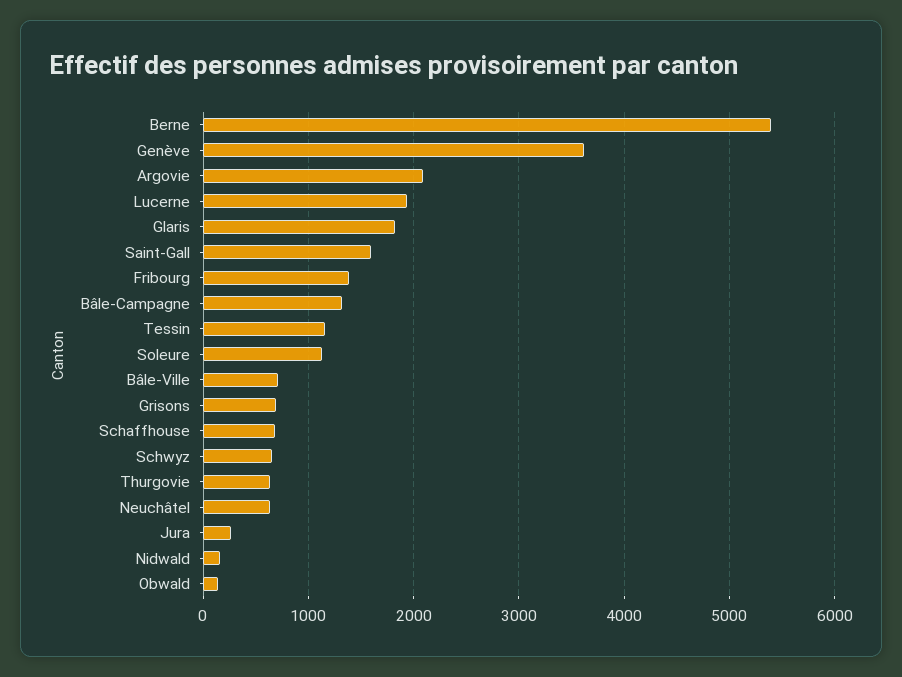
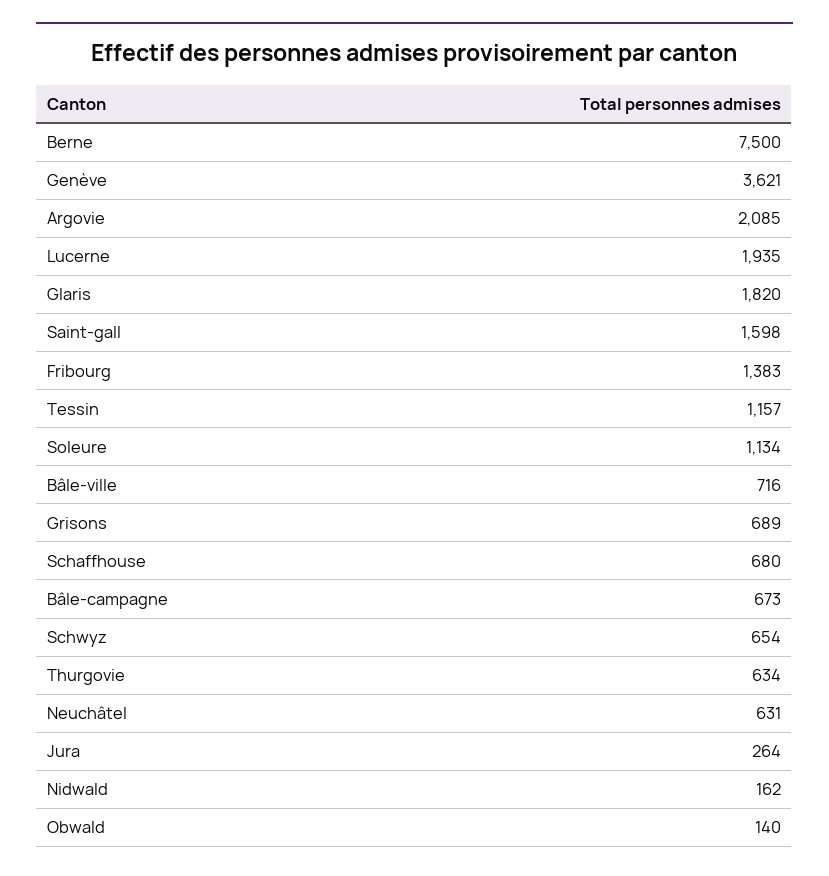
Berne: 5400 -> 7500
Bâle-Campagne: 1300 -> 673

